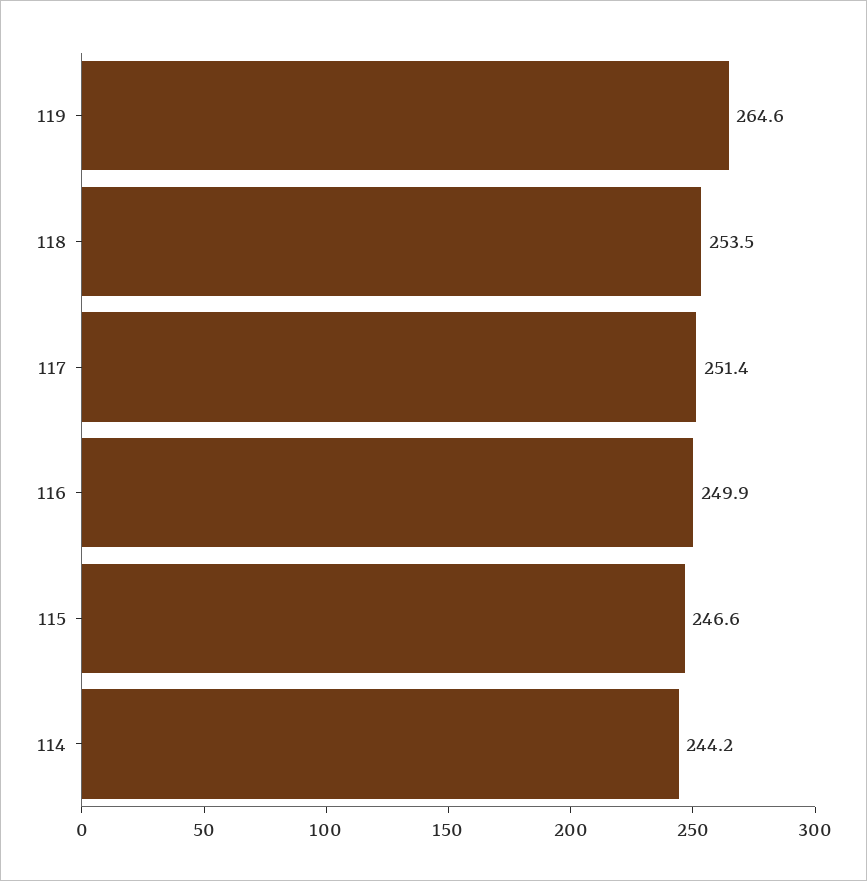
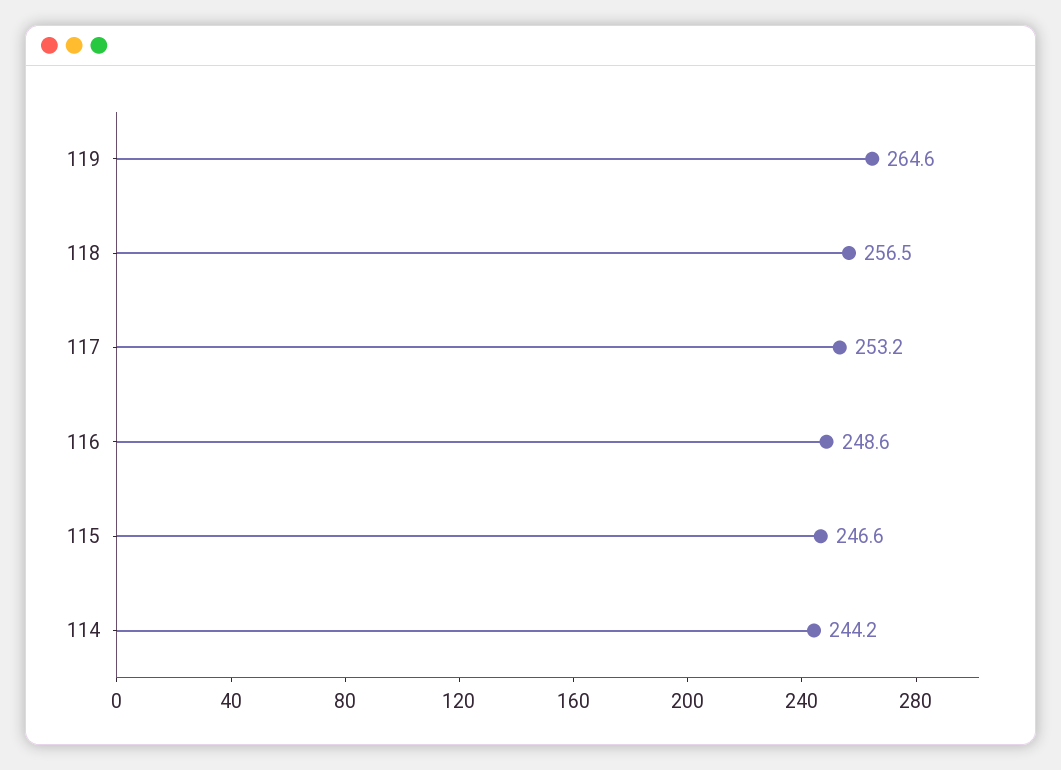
118: 253.5 -> 256.5
117: 251.4 -> 253.2
116: 249.9 -> 248.6

